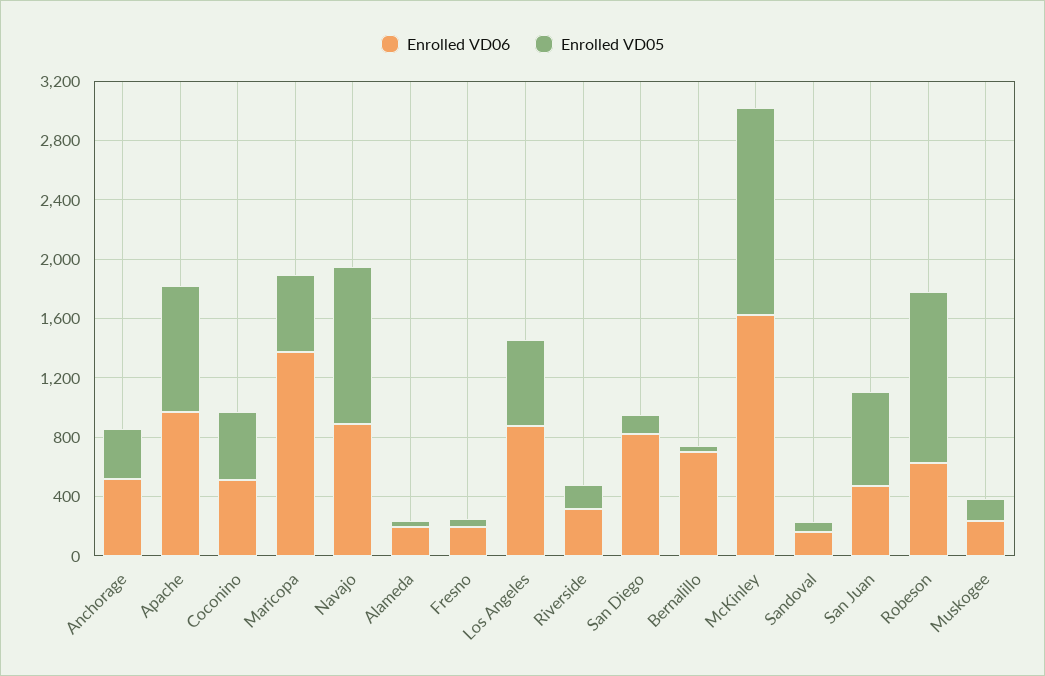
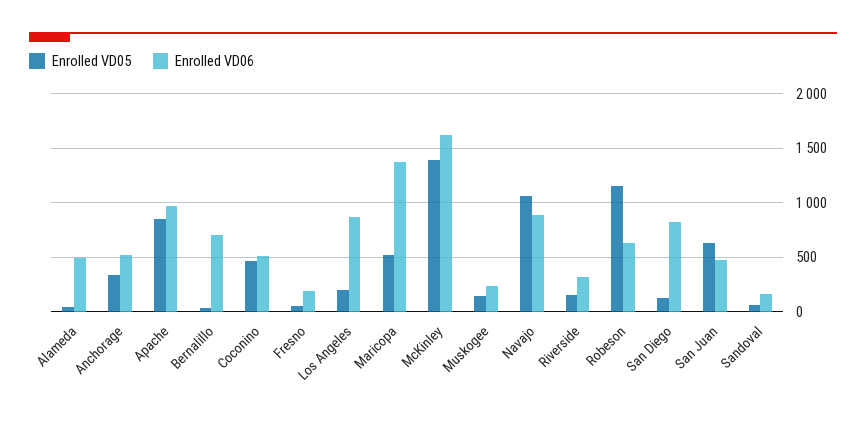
Enrolled VD06, Alameda: 200 -> 500
Enrolled VD05, Los Angeles: 600 -> 200

